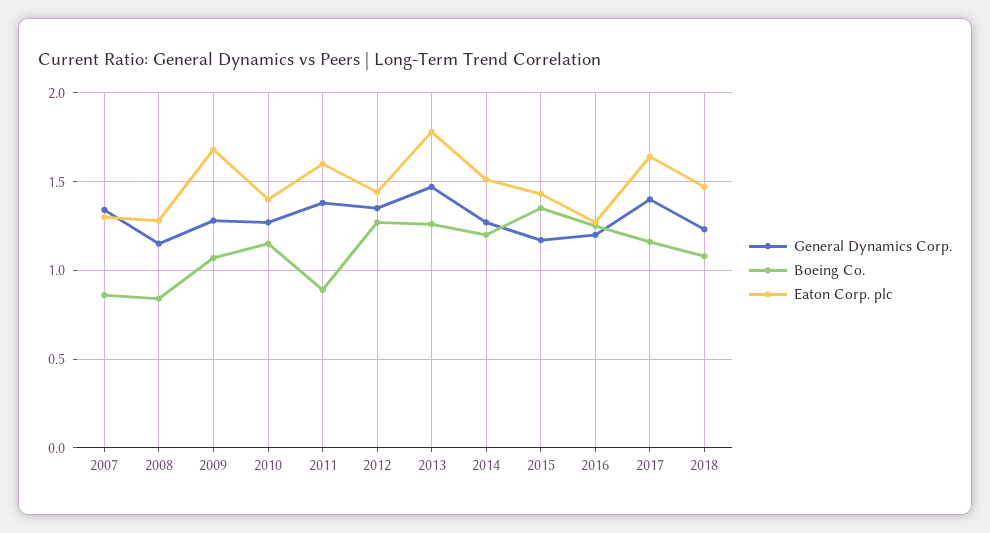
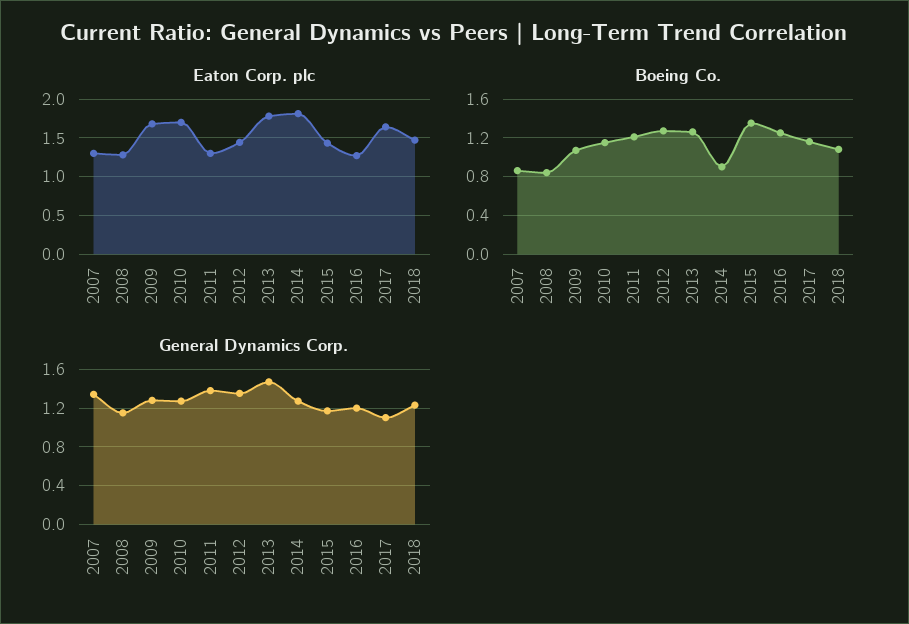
Eaton Corp. plc, 2010: 1.4 -> 1.7
Boeing Co., 2011: 0.9 -> 1.2
Eaton Corp. plc, 2011: 1.6 -> 1.3
Boeing Co., 2014: 1.2 -> 0.9
Eaton Corp. plc, 2014: 1.5 -> 1.8
General Dynamics Corp., 2017: 1.4 -> 1.1

